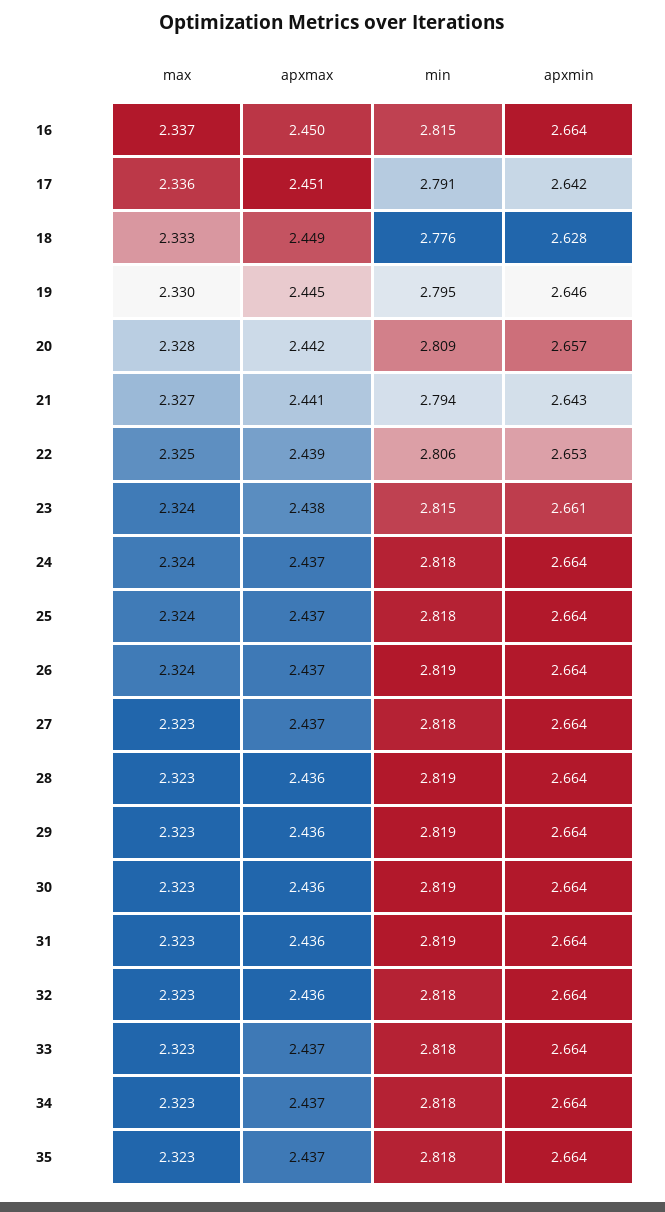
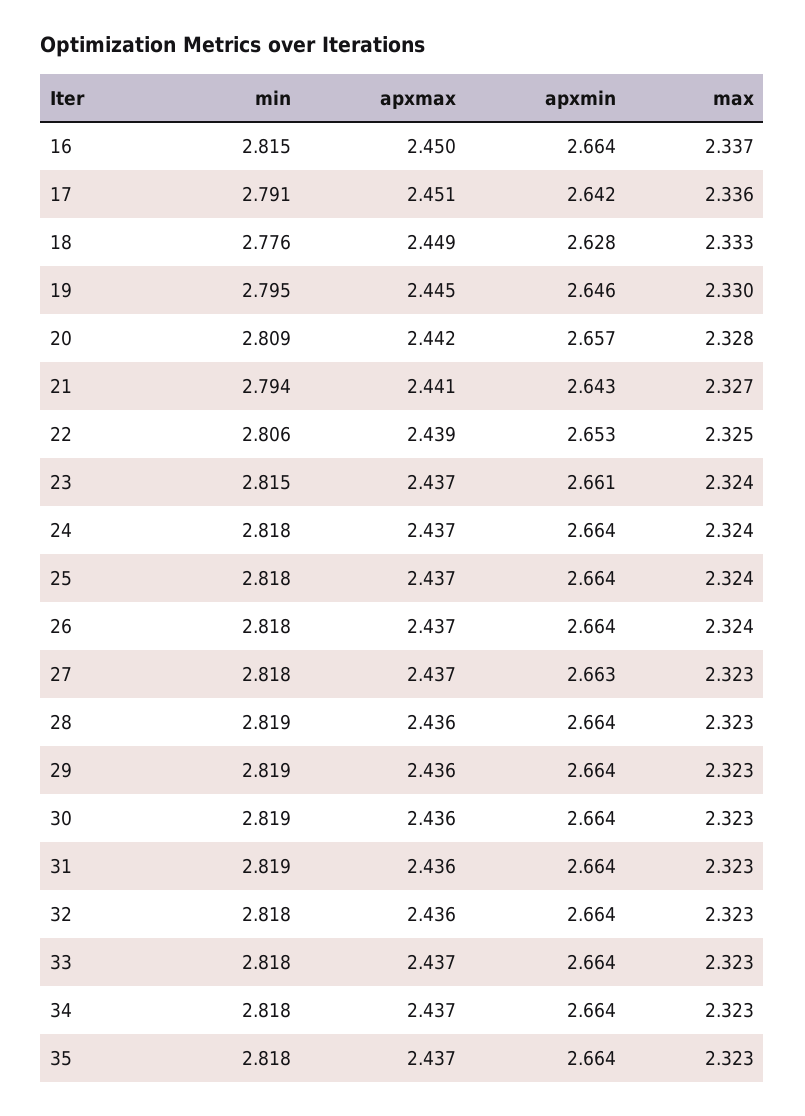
apxmax, 23: 2.438 -> 2.437
min, 26: 2.819 -> 2.818
apxmin, 27: 2.664 -> 2.663

